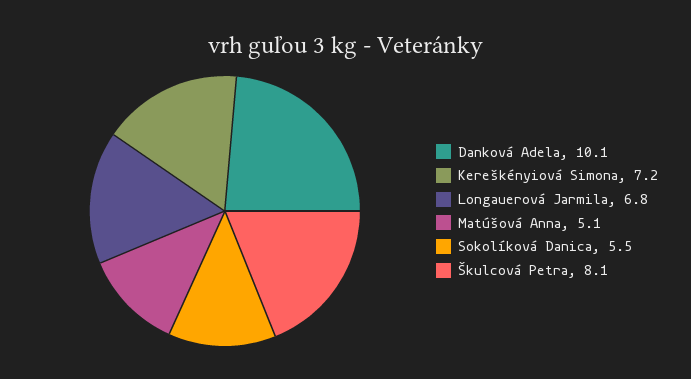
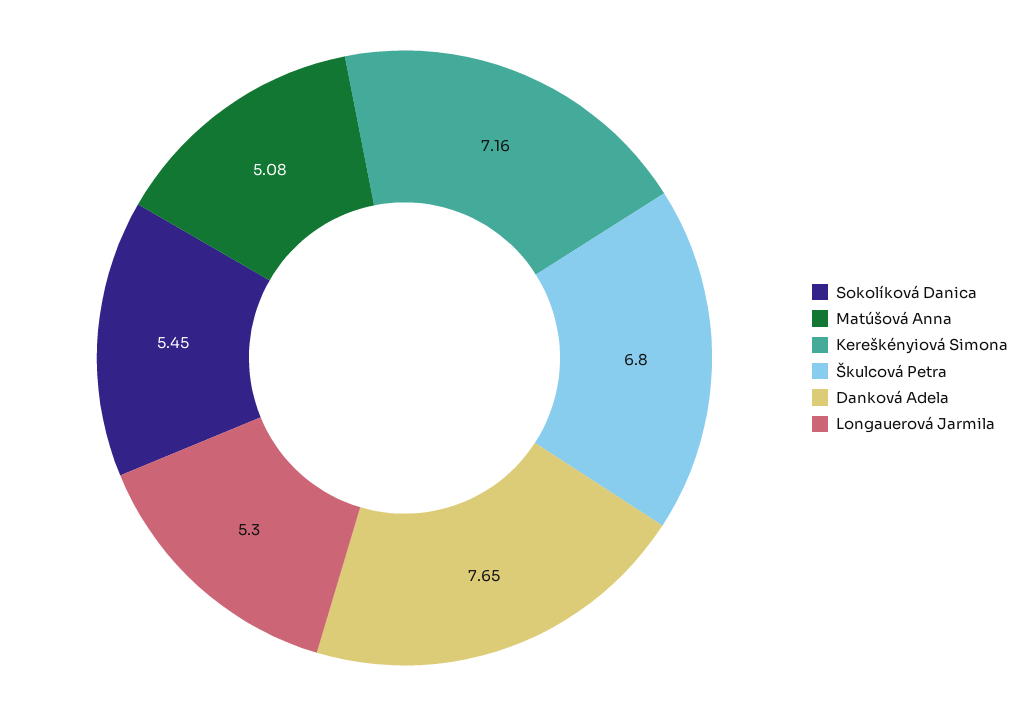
Danková Adela: 10.1 -> 7.65
Longauerová Jarmila: 6.8 -> 5.3
Škulcová Petra: 8.1 -> 6.8

